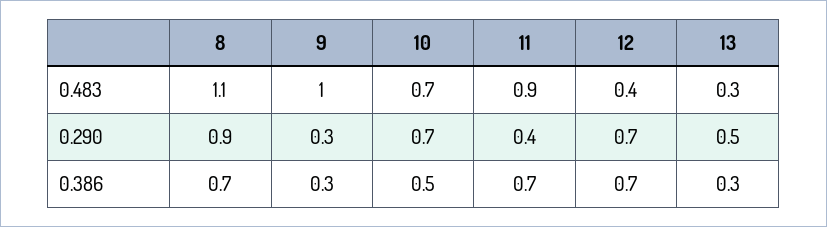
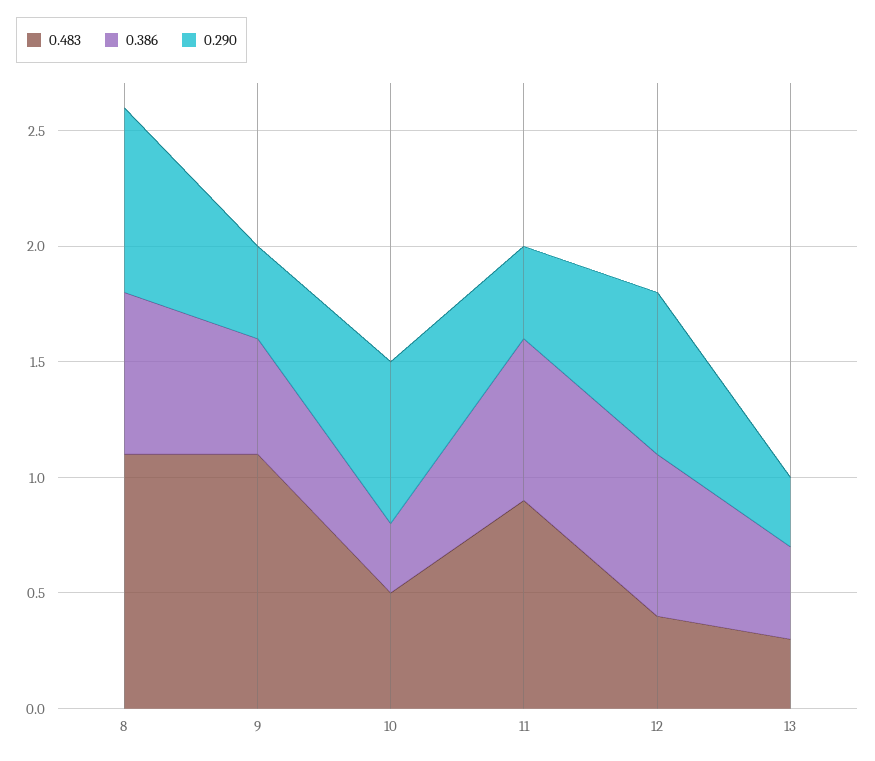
0.483, 9: 1 -> 1.1
0.483, 10: 0.7 -> 0.5
0.290, 8: 0.9 -> 0.8
0.290, 9: 0.3 -> 0.4
0.290, 13: 0.5 -> 0.3
0.386, 9: 0.3 -> 0.5
0.386, 10: 0.5 -> 0.3
0.386, 13: 0.3 -> 0.4

